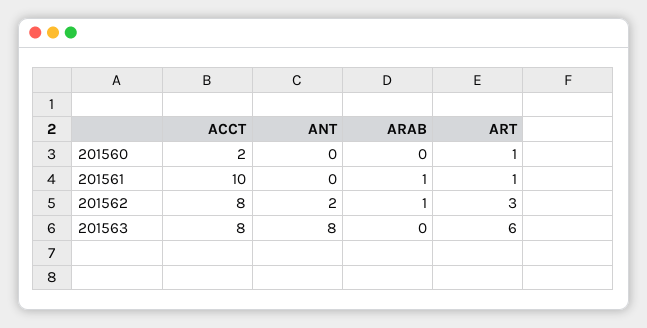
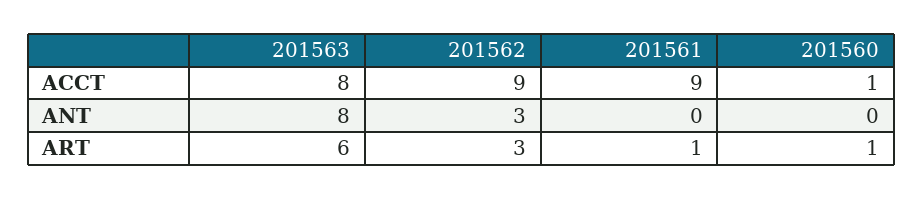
ACCT, 201560: 2 -> 1
ARAB, 201560: 0 -> none
ACCT, 201561: 10 -> 9
ARAB, 201561: 1 -> none
ACCT, 201562: 8 -> 9
ANT, 201562: 2 -> 3
ARAB, 201562: 1 -> none
ARAB, 201563: 0 -> none

